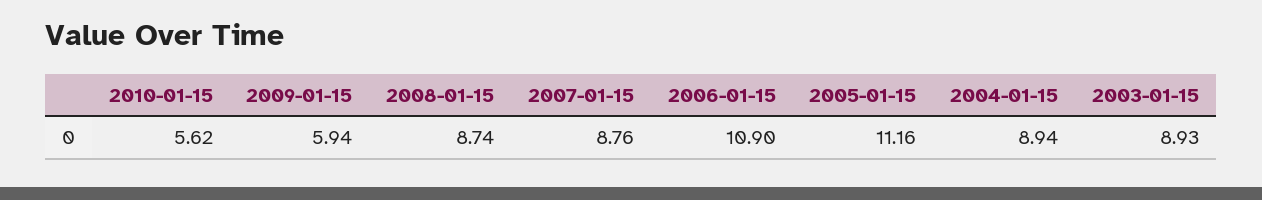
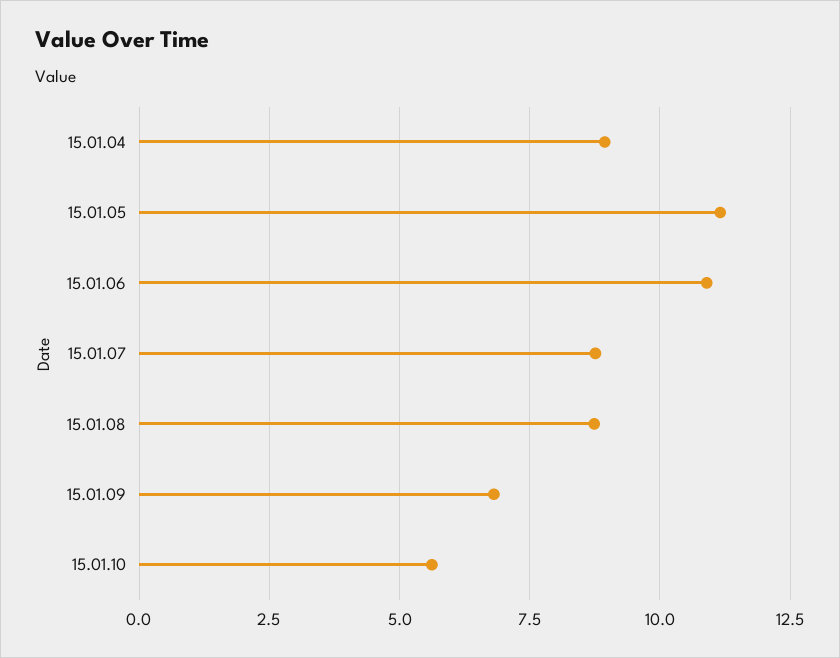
2009-01-15: 5.94 -> 6.75
2003-01-15: 8.93 -> none

